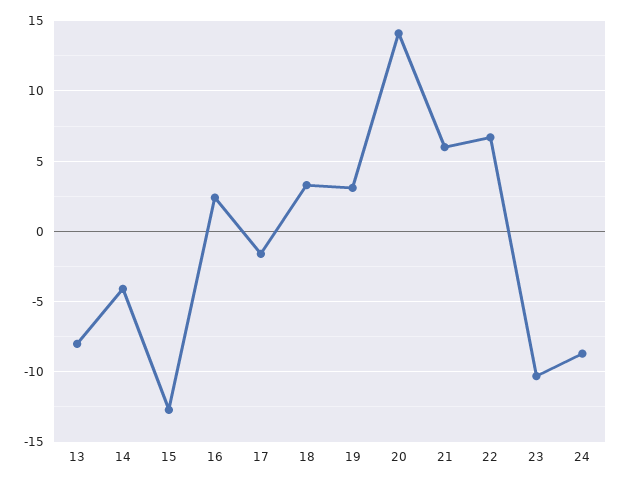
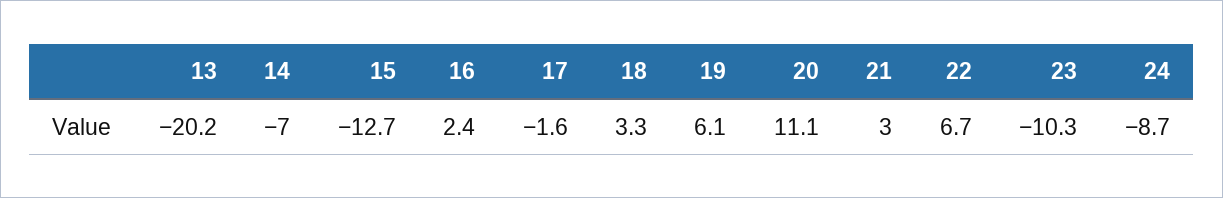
13: -8 -> -20.2
14: -4 -> -7
19: 3 -> 6.1
20: 14 -> 11.1
21: 6 -> 3

